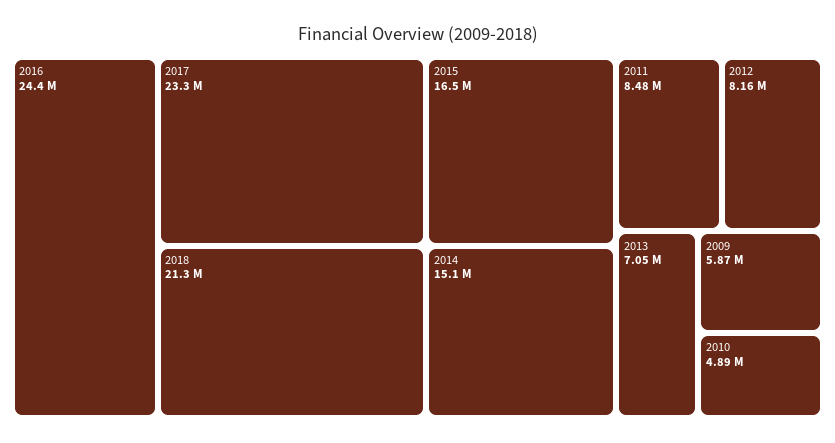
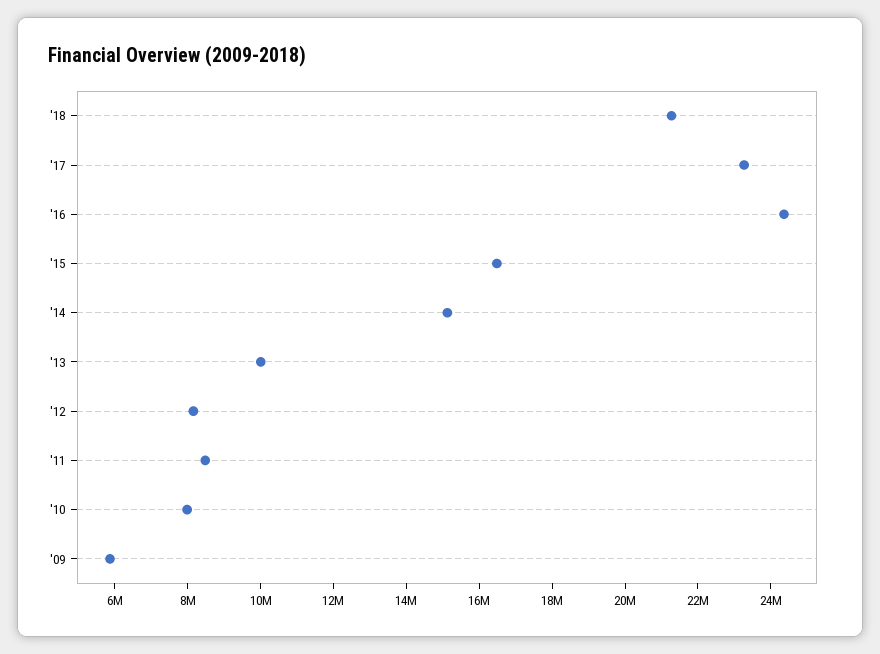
2013: 7050000 -> 10000000
2010: 4890000 -> 8000000

